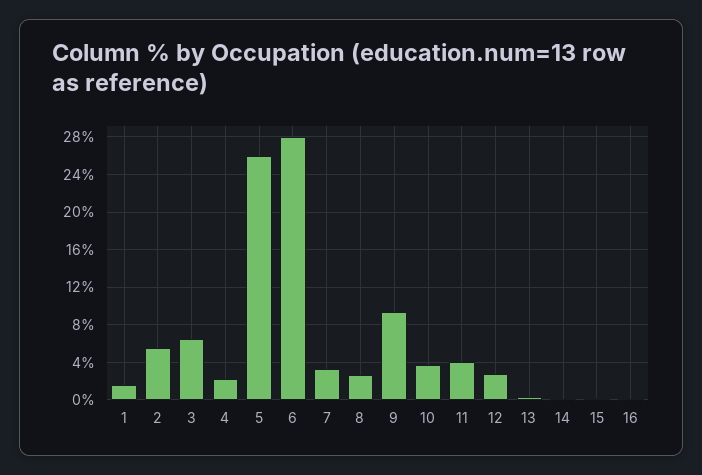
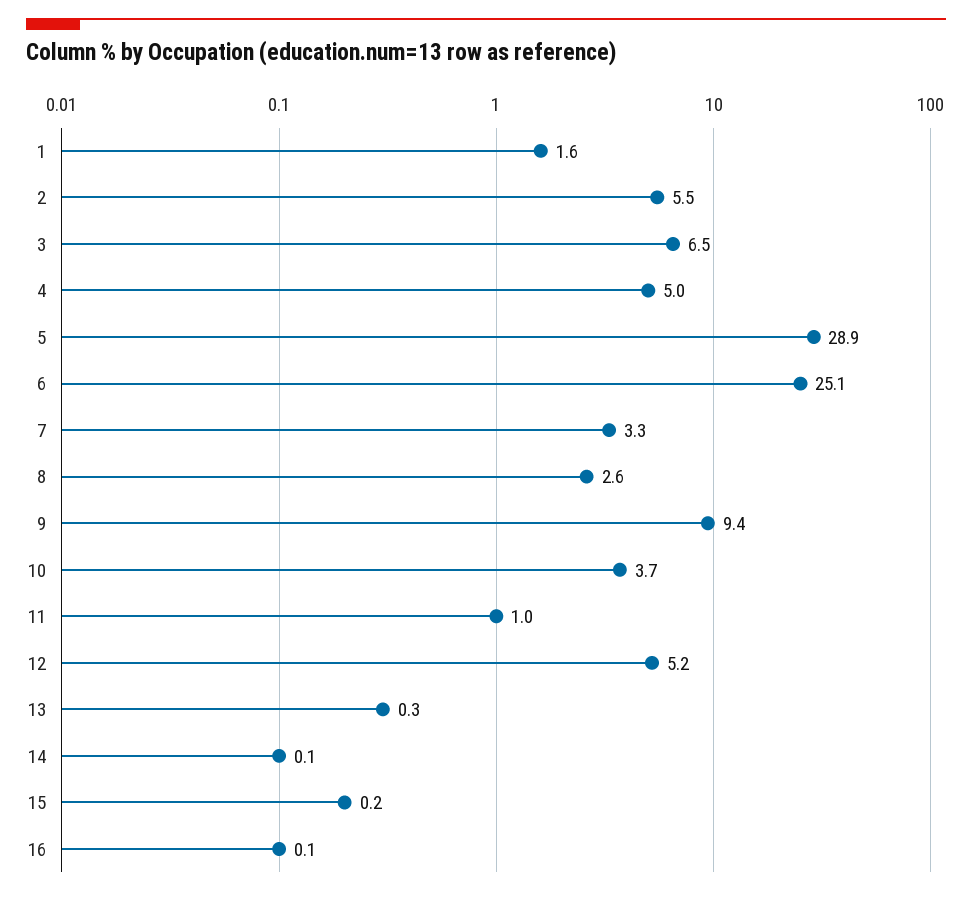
4: 2 -> 5
5: 26 -> 28.9
6: 28 -> 25.1
11: 4 -> 1
12: 3 -> 5.2

